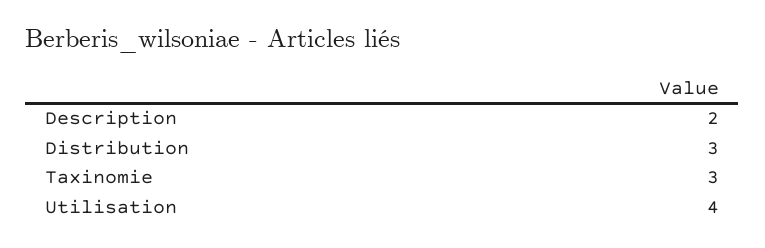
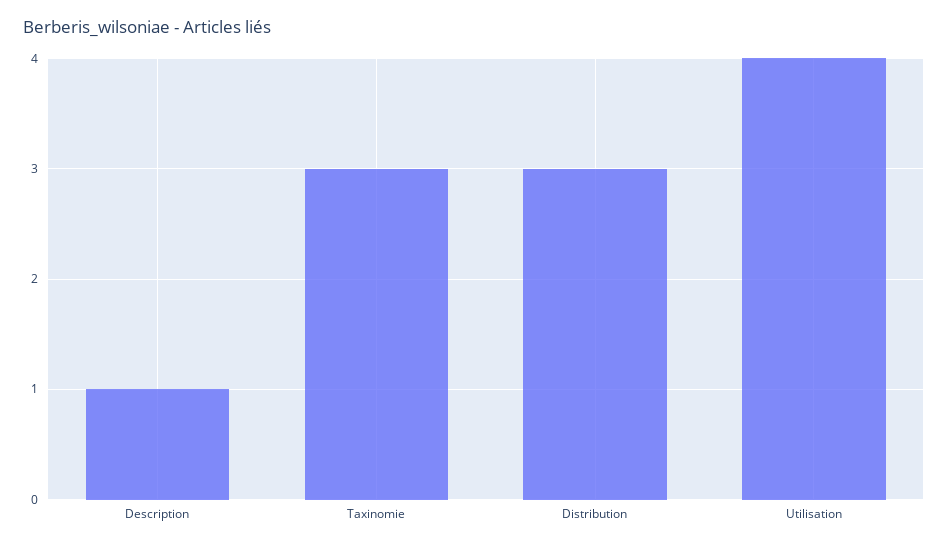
Description: 2 -> 1

